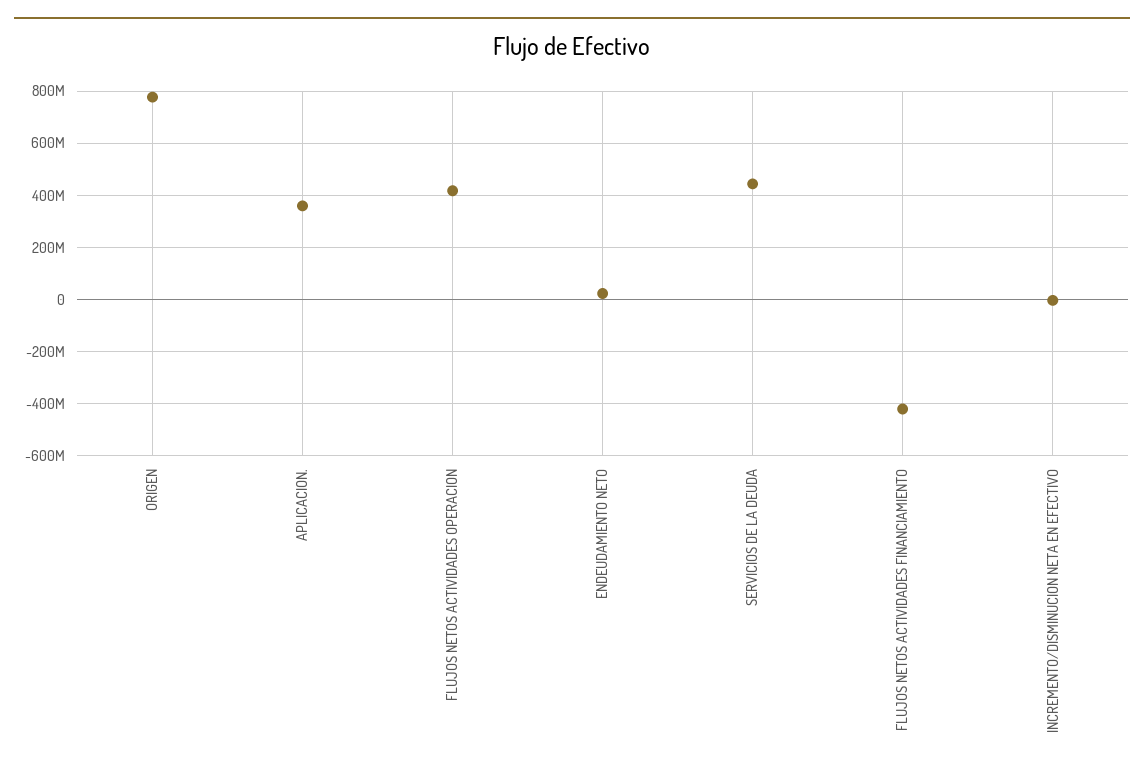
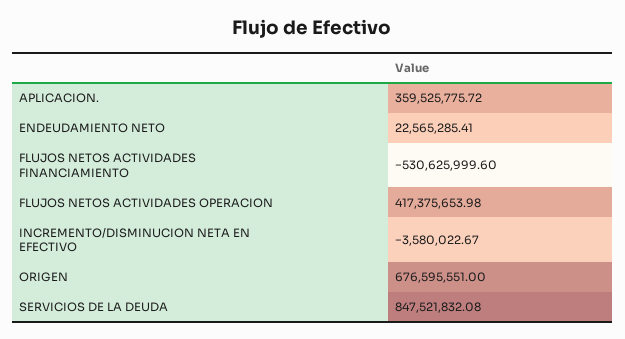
ORIGEN: 775000000 -> 676595551
SERVICIOS DE LA DEUDA: 450000000 -> 847521832.08
FLUJOS NETOS ACTIVIDADES FINANCIAMIENTO: -425000000 -> -530625999.6

